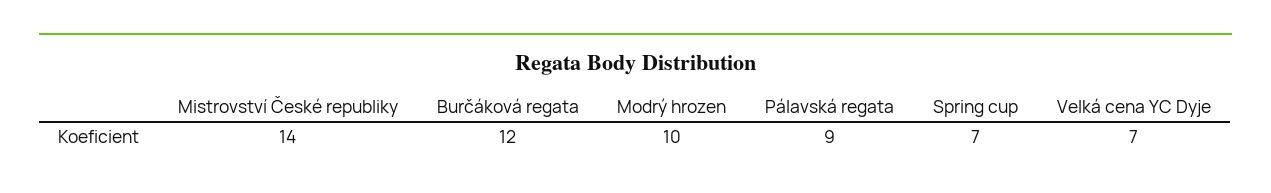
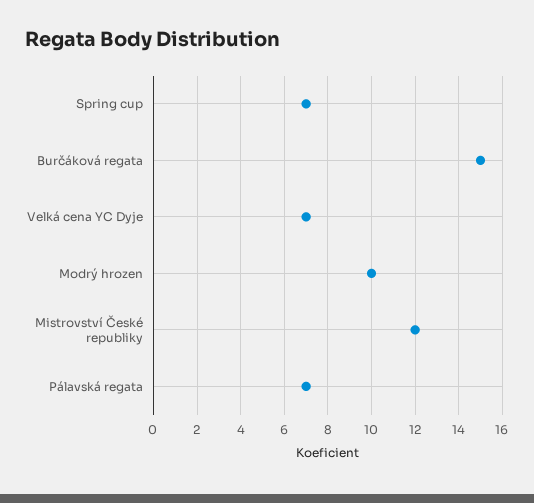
Mistrovství České republiky: 14 -> 12
Burčáková regata: 12 -> 15
Pálavská regata: 9 -> 7

